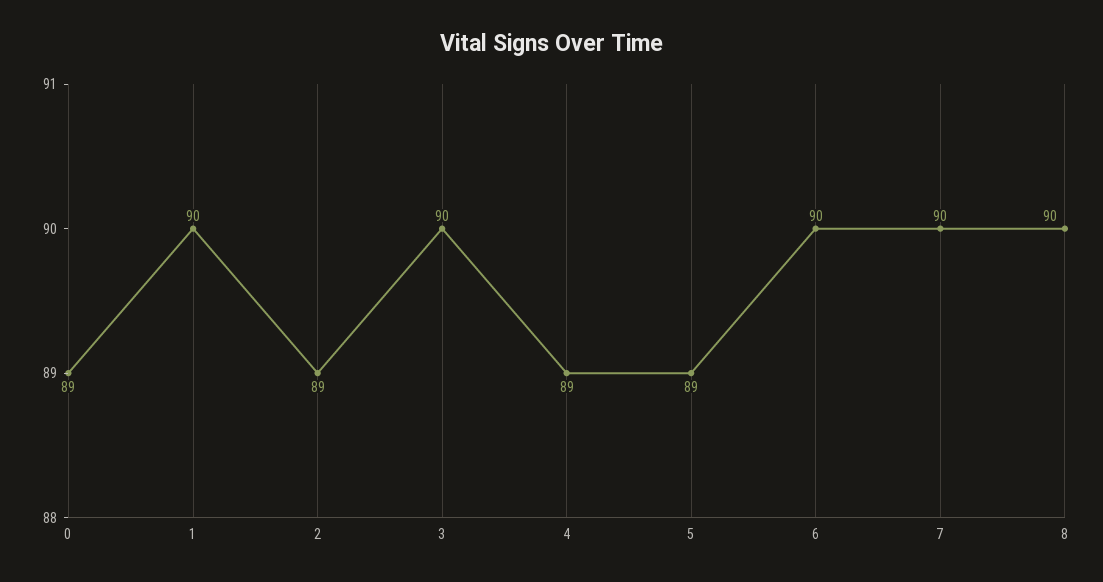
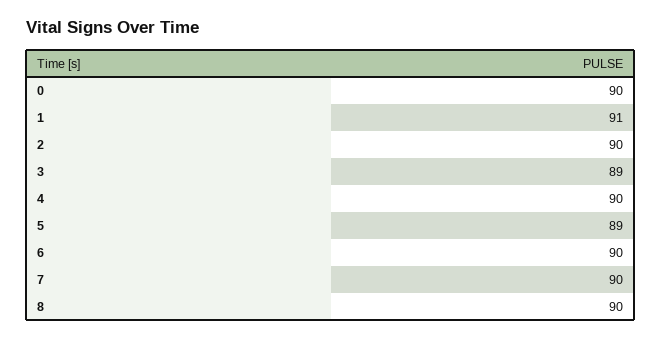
0: 89 -> 90
1: 90 -> 91
2: 89 -> 90
3: 90 -> 89
4: 89 -> 90

